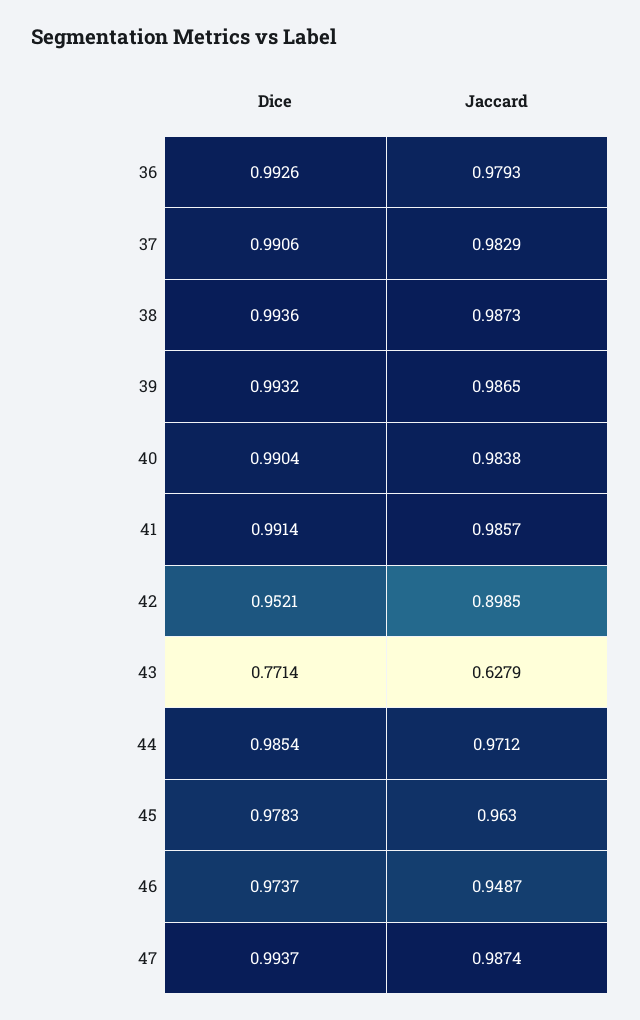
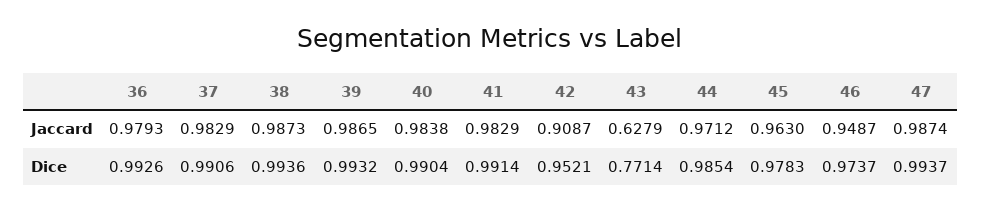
Jaccard, 41: 0.9857 -> 0.9829
Jaccard, 42: 0.8985 -> 0.9087

